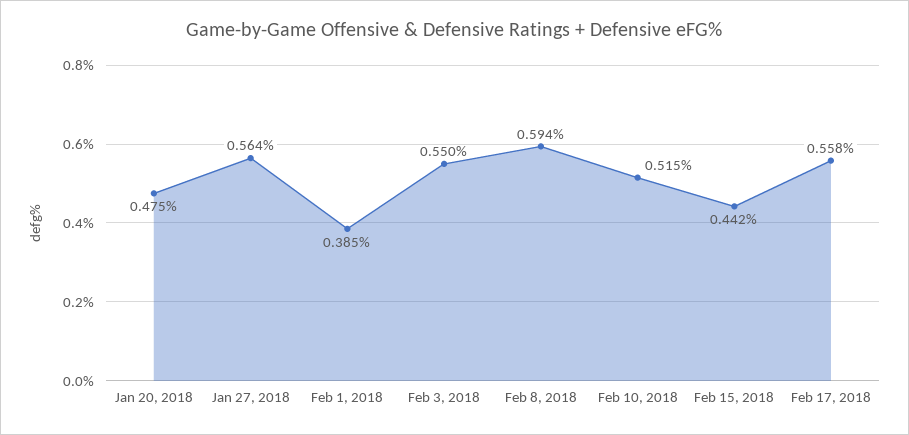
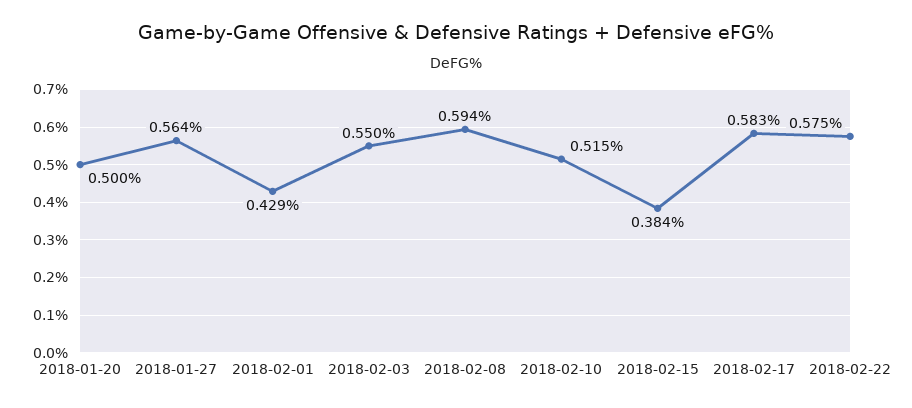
Jan 20, 2018: 0.475 -> 0.5
Feb 1, 2018: 0.385 -> 0.429
Feb 15, 2018: 0.442 -> 0.384
Feb 17, 2018: 0.558 -> 0.583
2018-02-22: none -> 0.575

